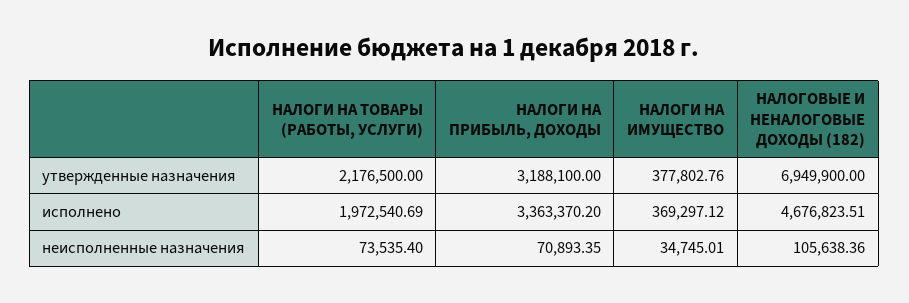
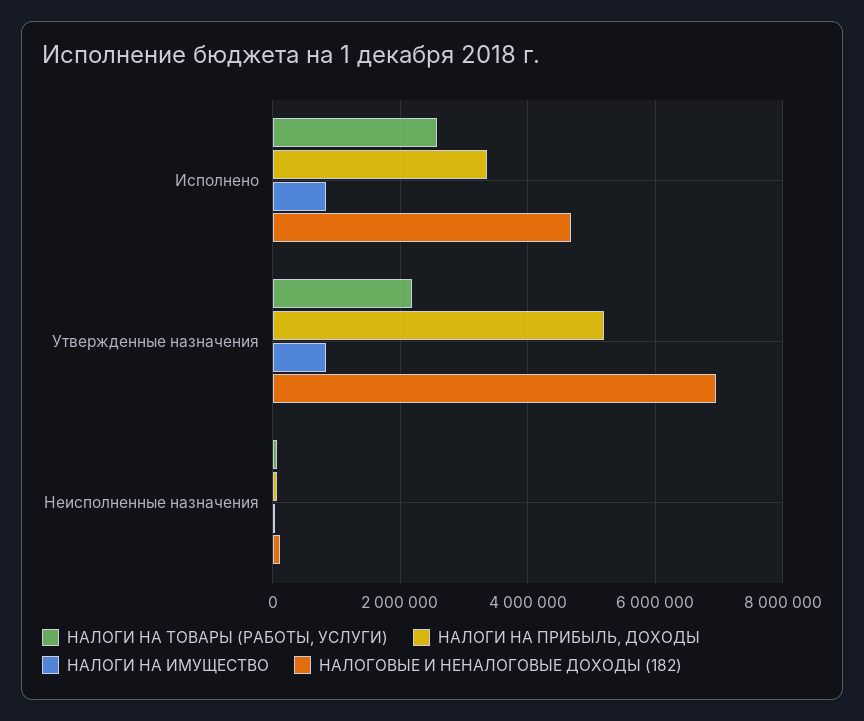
НАЛОГИ НА ПРИБЫЛЬ, ДОХОДЫ, утвержденные назначения: 3188100 -> 5200000
НАЛОГИ НА ИМУЩЕСТВО, утвержденные назначения: 377802.76 -> 800000
НАЛОГИ НА ТОВАРЫ (РАБОТЫ, УСЛУГИ), исполнено: 1972540.69 -> 2600000
НАЛОГИ НА ИМУЩЕСТВО, исполнено: 369297.12 -> 800000

